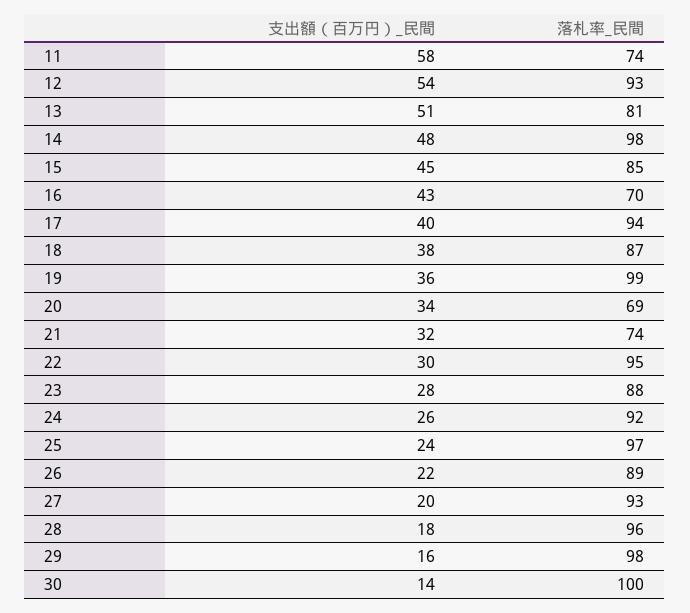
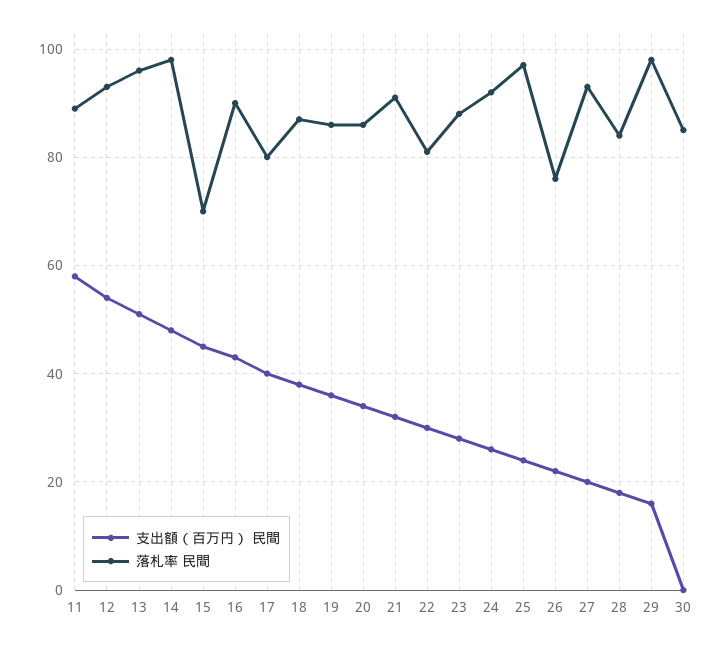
落札率_民間, 11: 74 -> 90
落札率_民間, 13: 81 -> 95
落札率_民間, 15: 85 -> 70
落札率_民間, 16: 70 -> 90
落札率_民間, 17: 94 -> 80
落札率_民間, 19: 99 -> 85
落札率_民間, 20: 69 -> 85
落札率_民間, 21: 74 -> 90
落札率_民間, 22: 95 -> 80
落札率_民間, 26: 89 -> 75
落札率_民間, 28: 96 -> 85
支出額（百万円）_民間, 30: 14 -> 0
落札率_民間, 30: 100 -> 85

